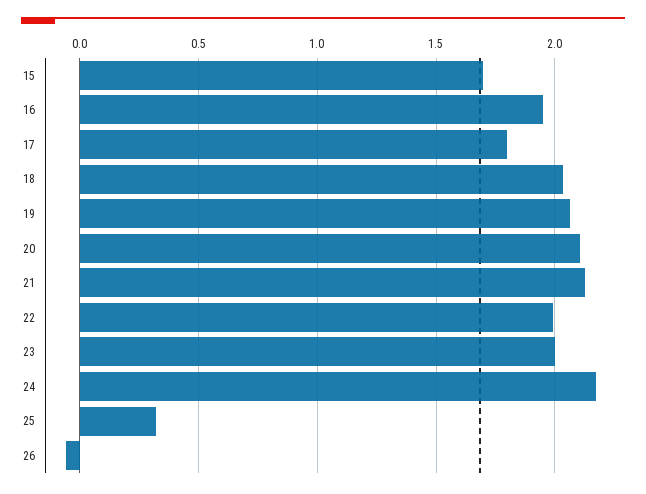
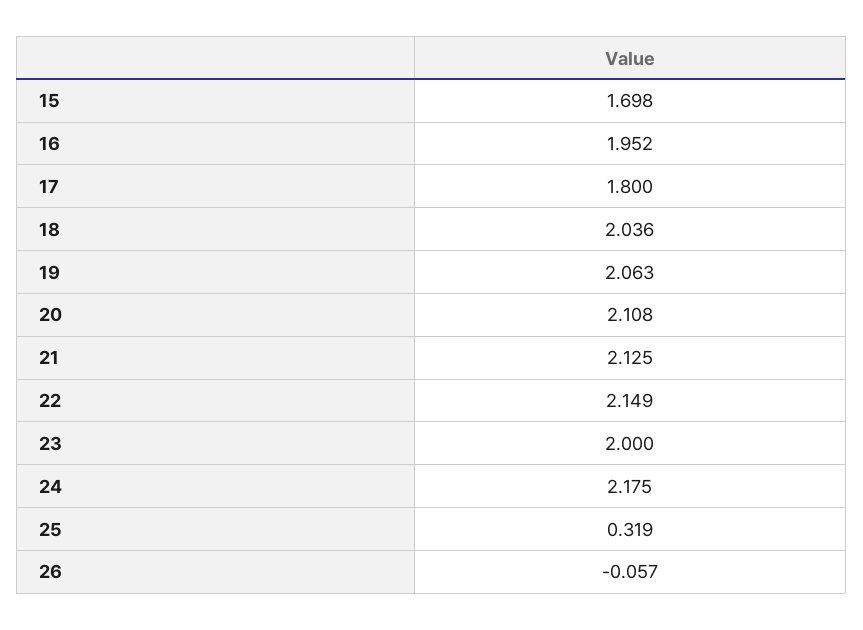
22: 2 -> 2.149

